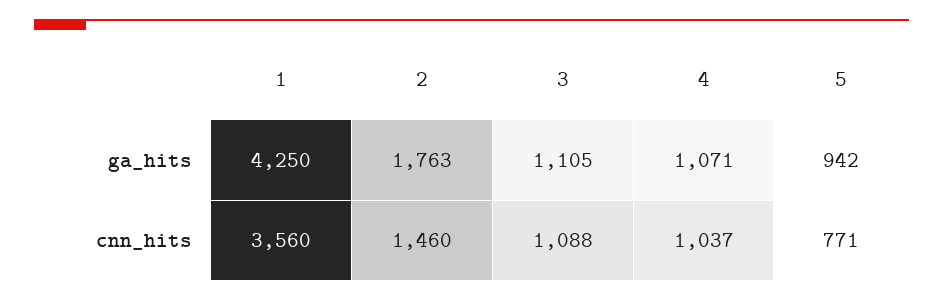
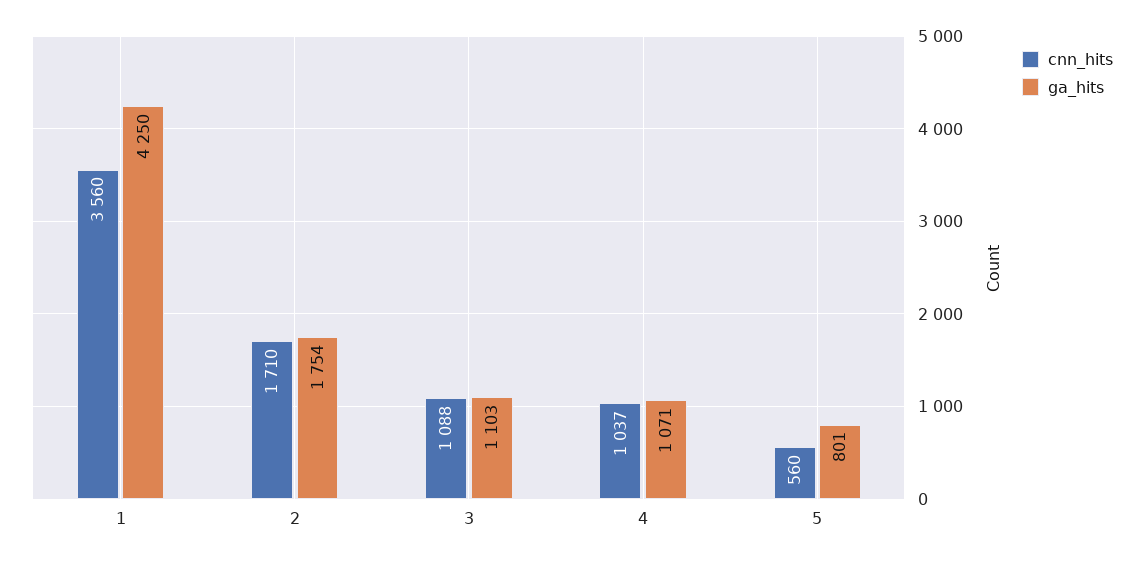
ga_hits, 2: 1763 -> 1754
ga_hits, 3: 1105 -> 1103
ga_hits, 5: 942 -> 801
cnn_hits, 2: 1460 -> 1710
cnn_hits, 5: 771 -> 560

